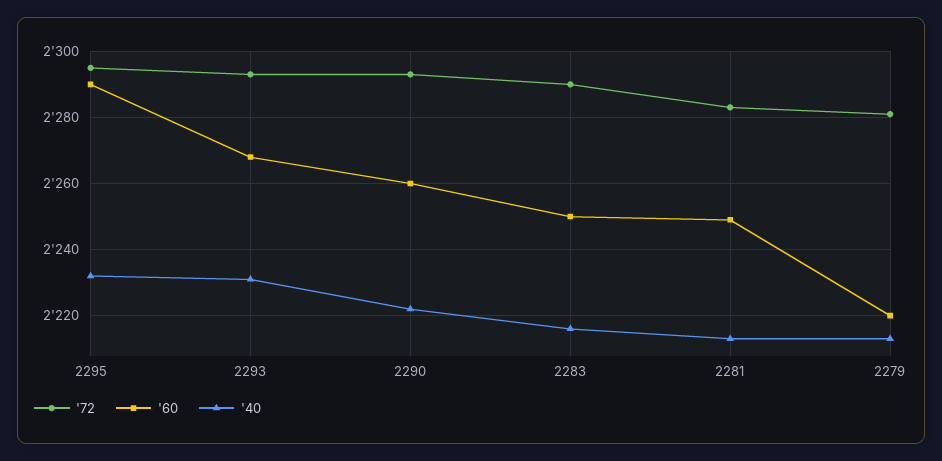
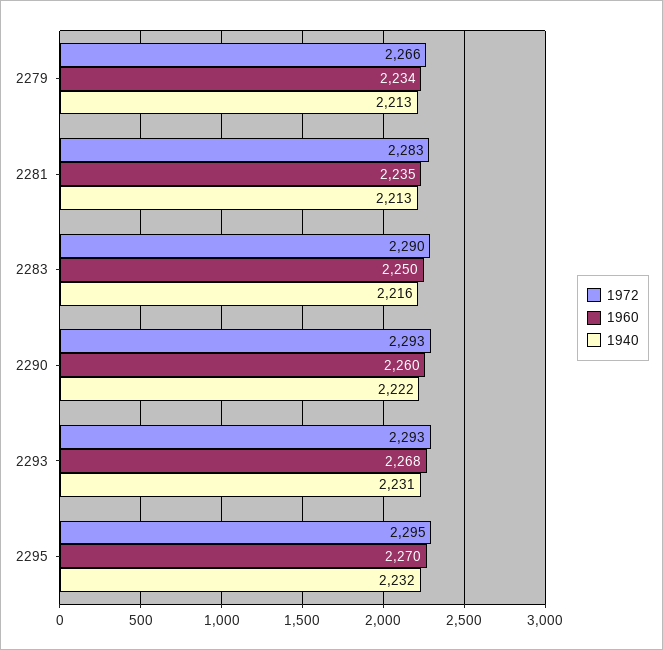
'60, 2295: 2290 -> 2270
'60, 2281: 2250 -> 2235
'72, 2279: 2280 -> 2266
'60, 2279: 2220 -> 2234

